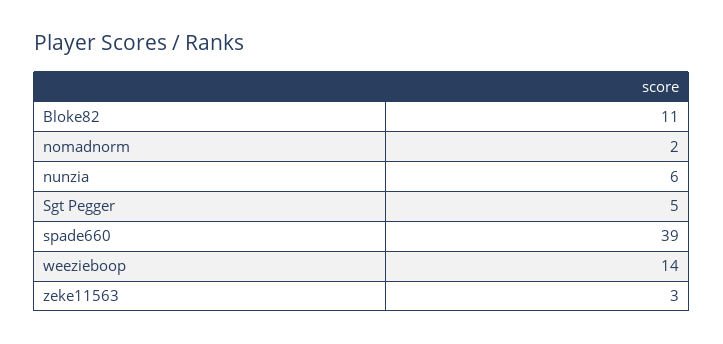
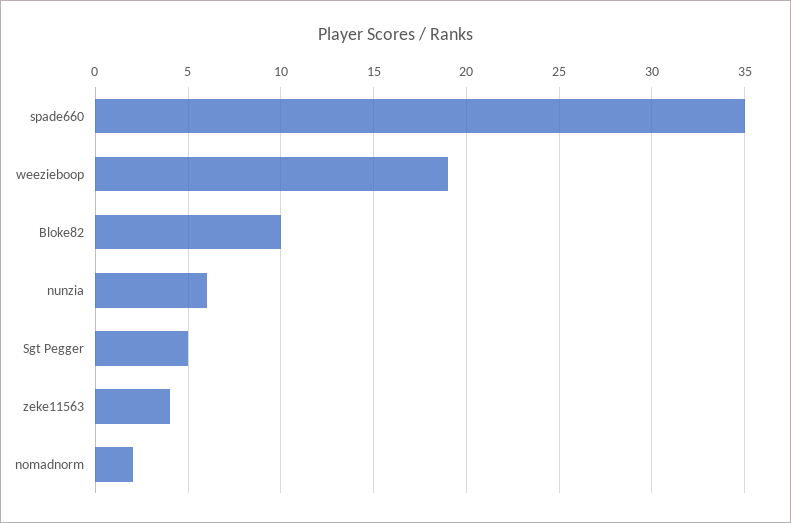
Bloke82: 11 -> 10
spade660: 39 -> 35
weezieboop: 14 -> 19
zeke11563: 3 -> 4

